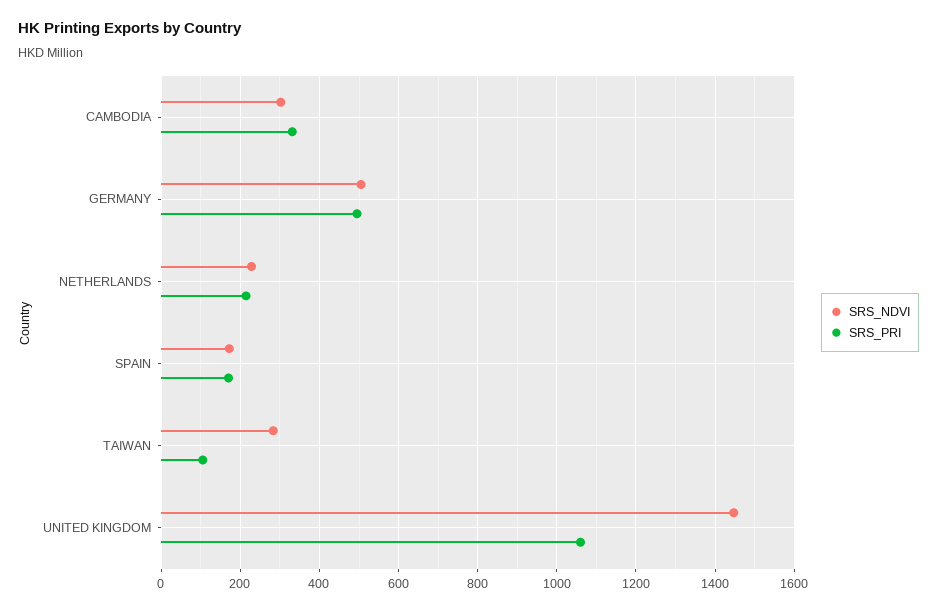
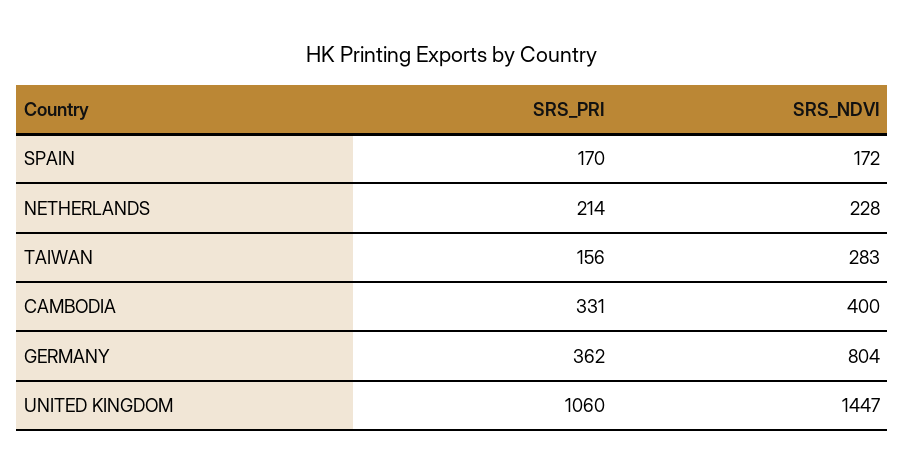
SRS_NDVI, CAMBODIA: 300 -> 400
SRS_NDVI, GERMANY: 500 -> 804
SRS_PRI, GERMANY: 500 -> 362
SRS_PRI, TAIWAN: 100 -> 156

